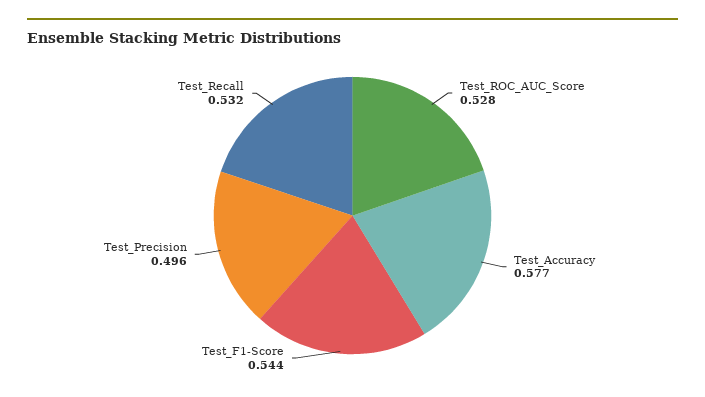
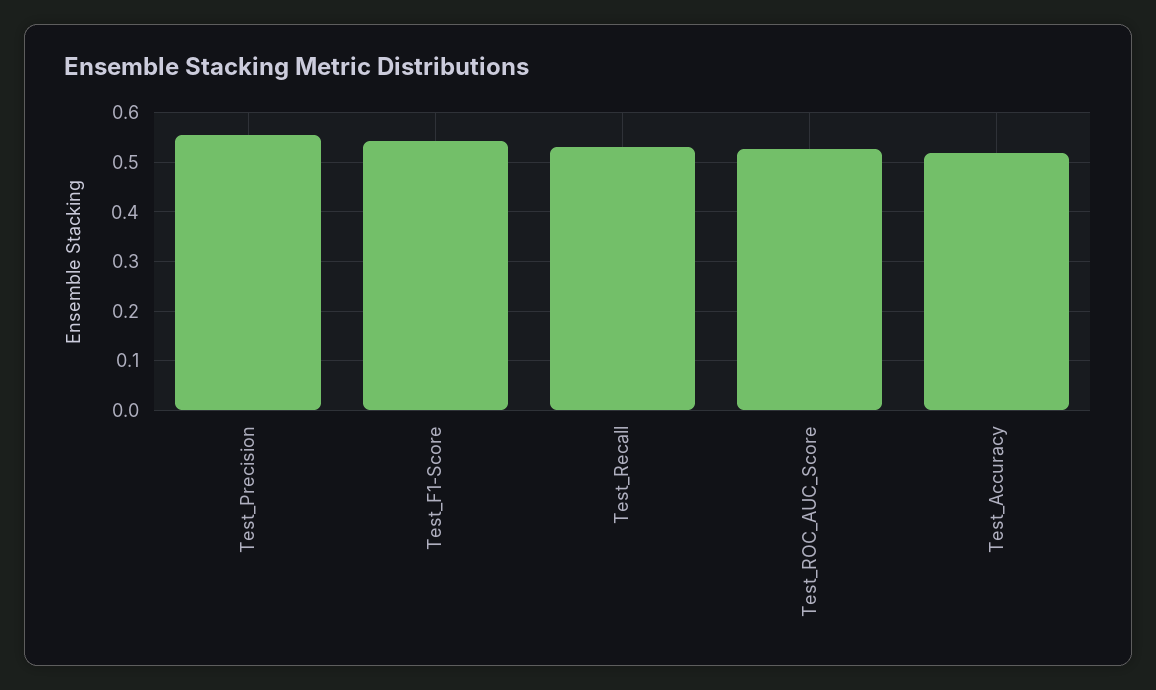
Test_Accuracy: 0.577 -> 0.52
Test_Precision: 0.496 -> 0.56

